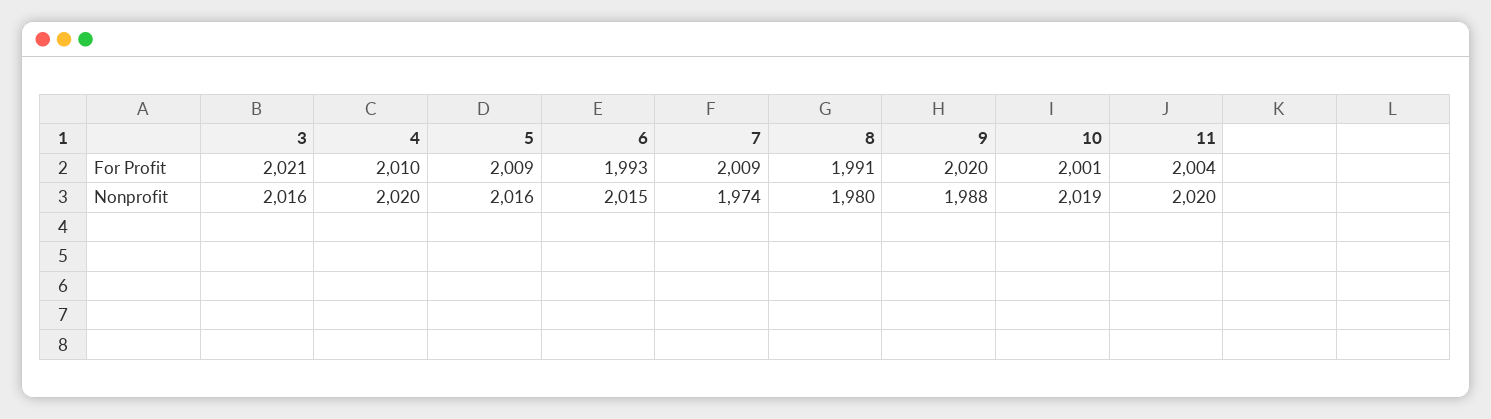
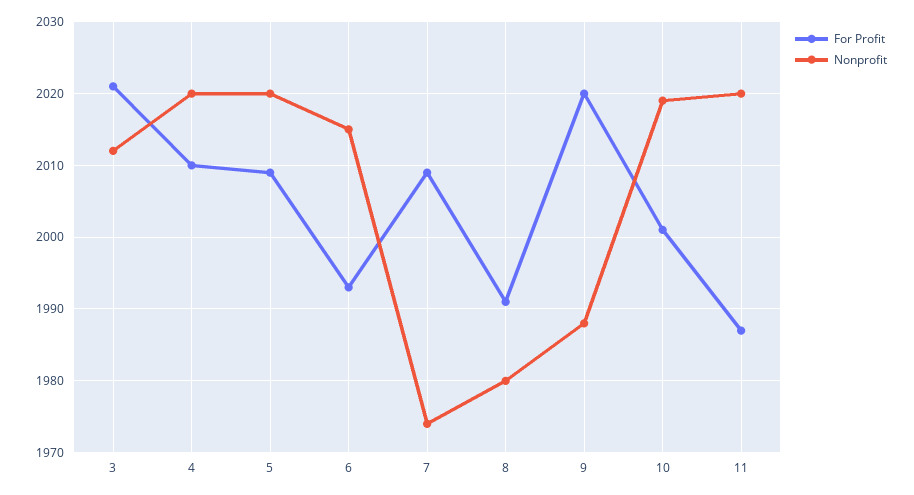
For Profit, 11: 2004 -> 1987
Nonprofit, 3: 2016 -> 2012
Nonprofit, 5: 2016 -> 2020

